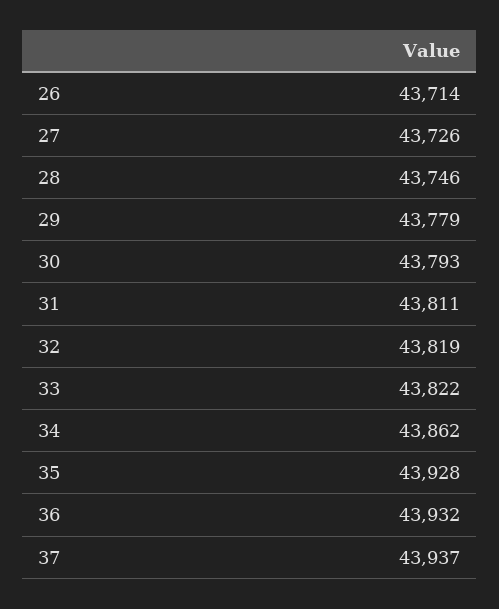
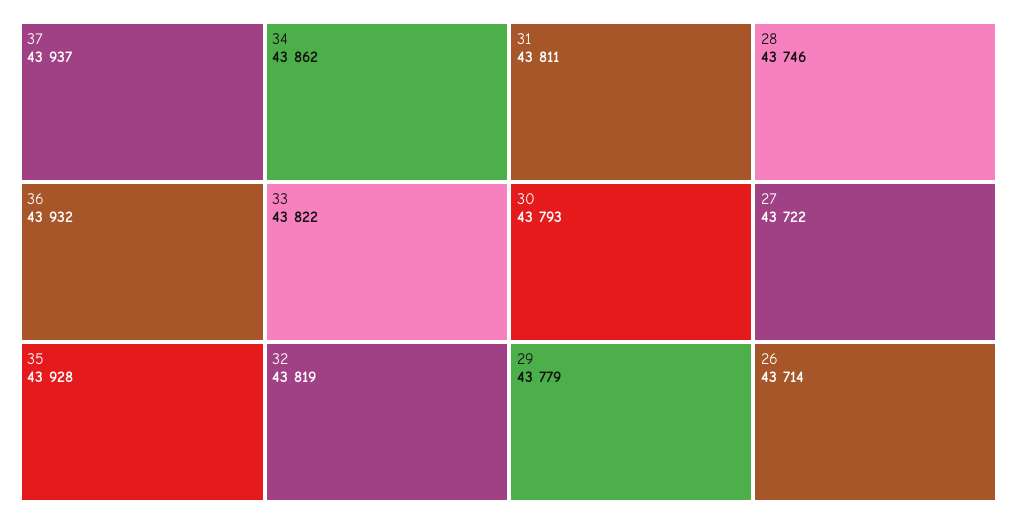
27: 43726 -> 43722

